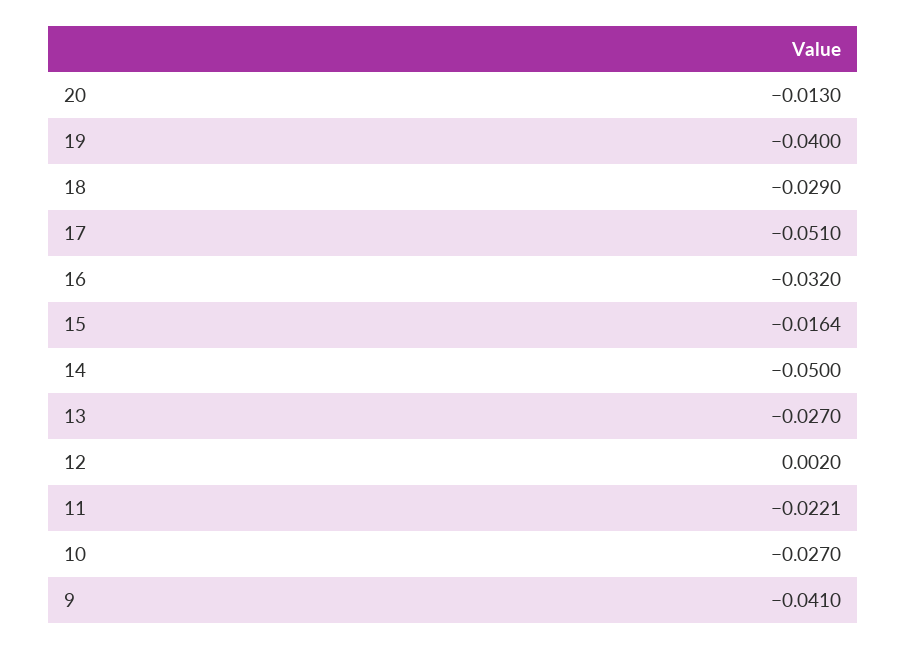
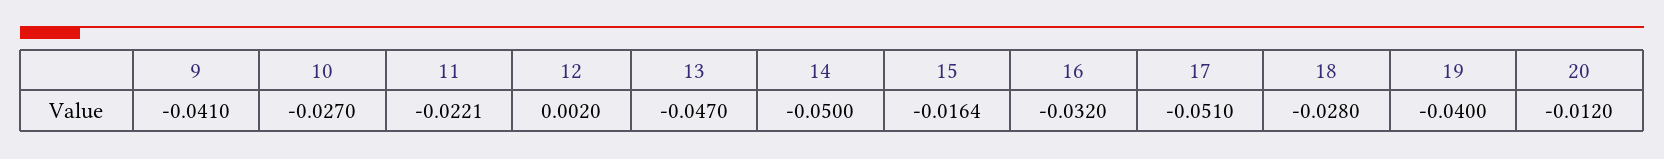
20: -0.013 -> -0.012
18: -0.029 -> -0.028
13: -0.027 -> -0.047

